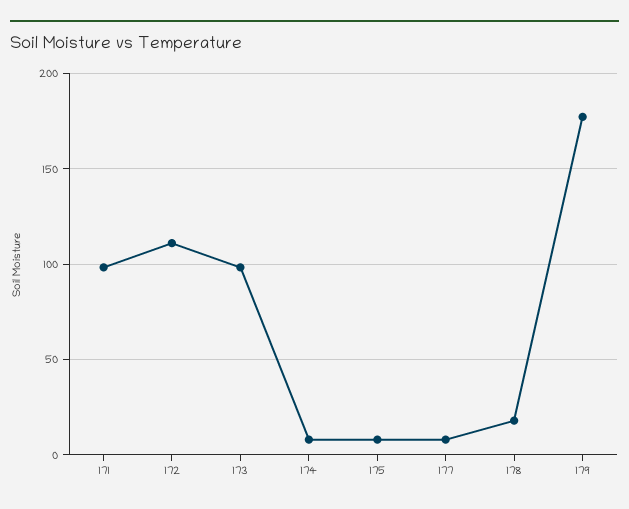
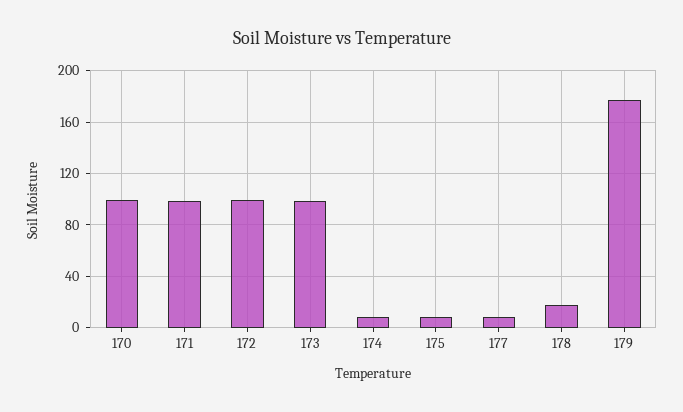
172: 110 -> 100
170: none -> 100

